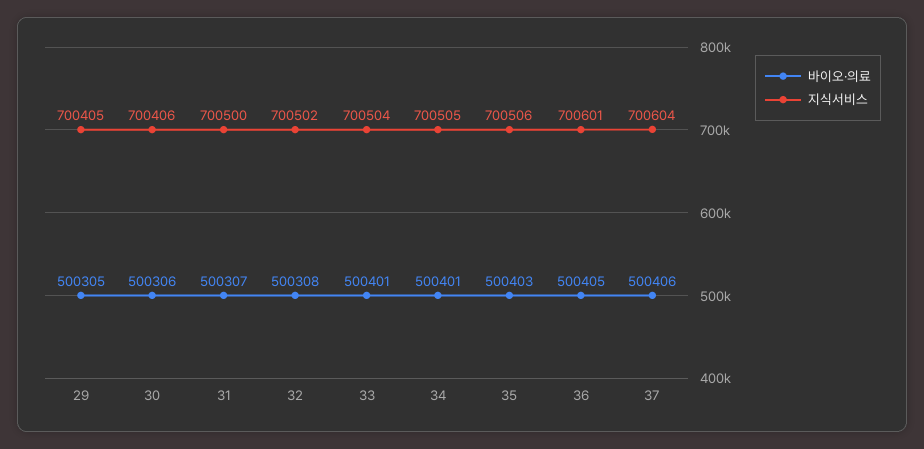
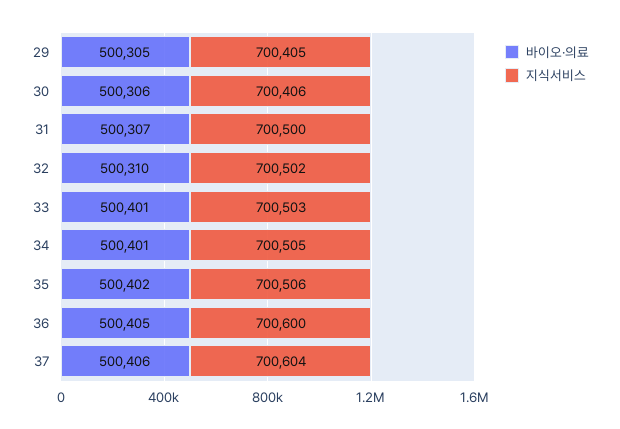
바이오·의료, 32: 500308 -> 500310
지식서비스, 33: 700504 -> 700503
바이오·의료, 35: 500403 -> 500402
지식서비스, 36: 700601 -> 700600

